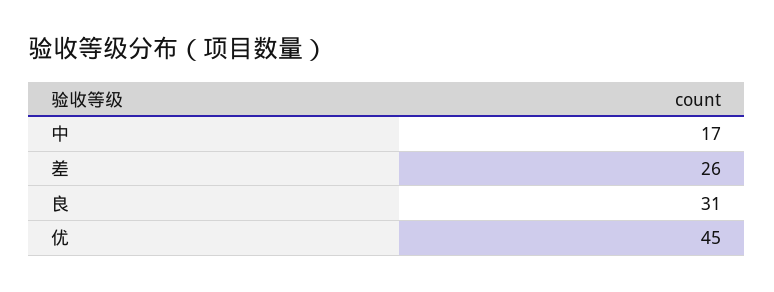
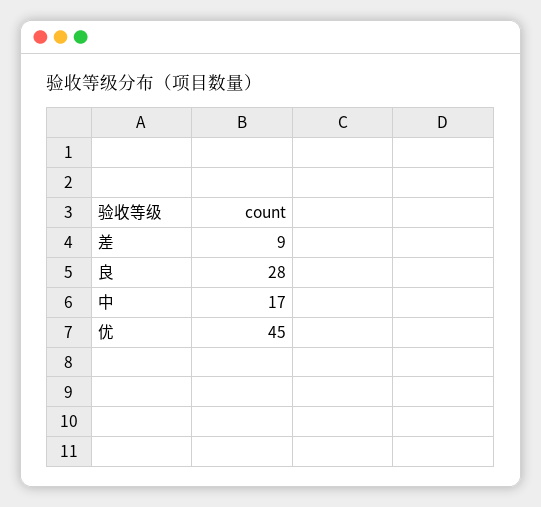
差: 26 -> 9
良: 31 -> 28

